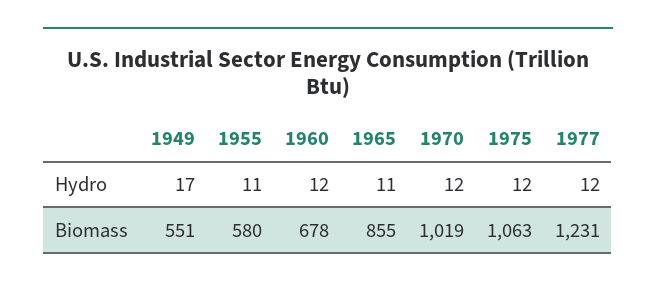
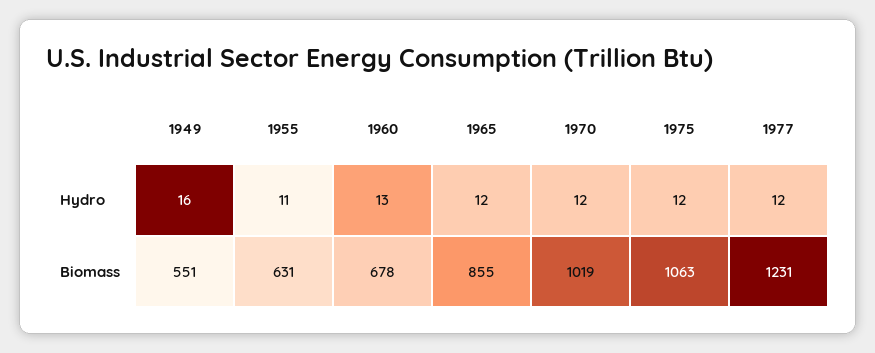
1949, Hydro: 17 -> 16
1960, Hydro: 12 -> 13
1965, Hydro: 11 -> 12
1955, Biomass: 580 -> 631

